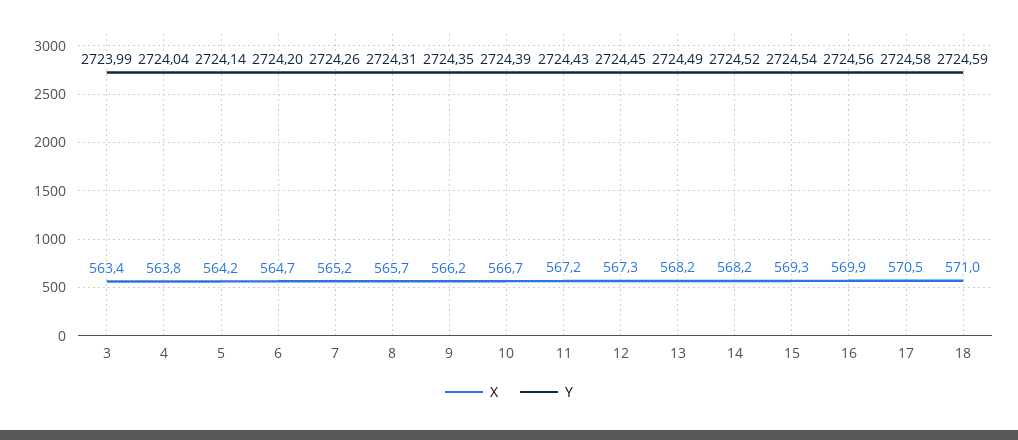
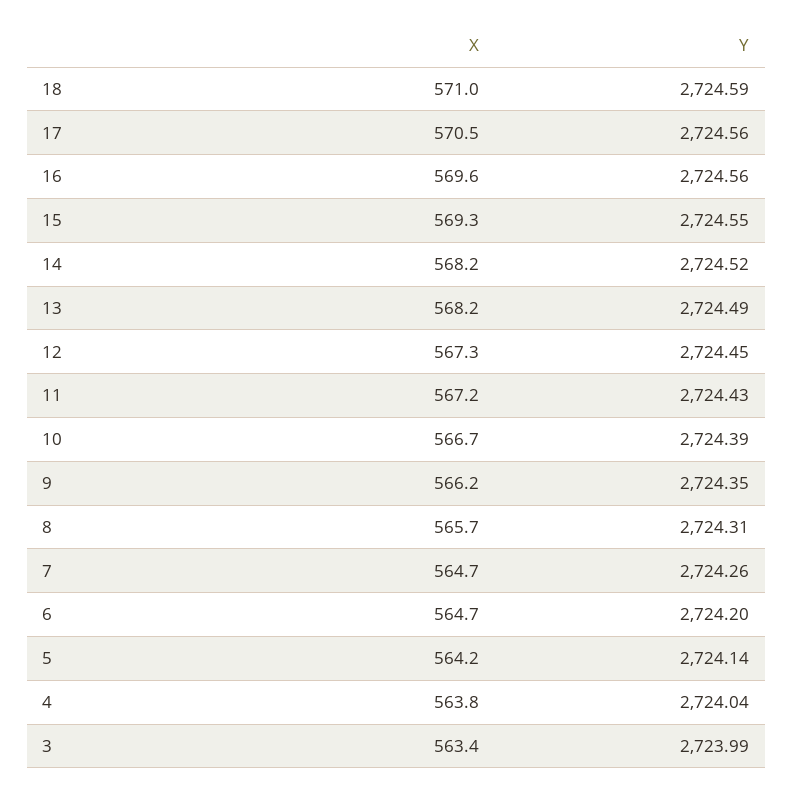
X, 7: 565.2 -> 564.7
Y, 15: 2724.54 -> 2724.55
X, 16: 569.9 -> 569.6
Y, 17: 2724.58 -> 2724.56

